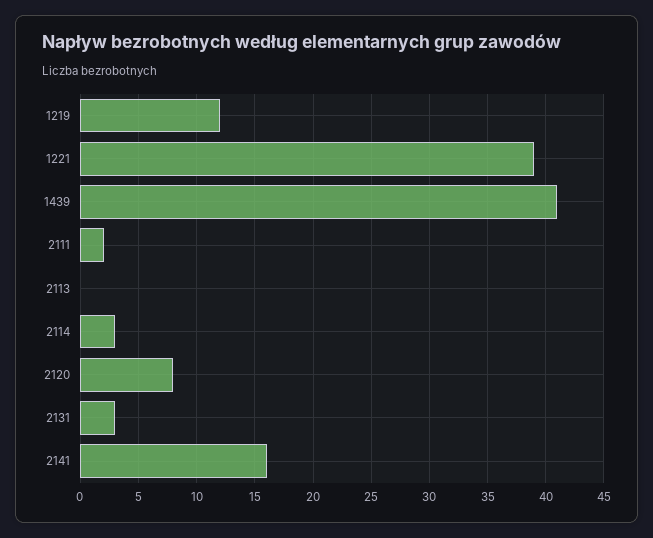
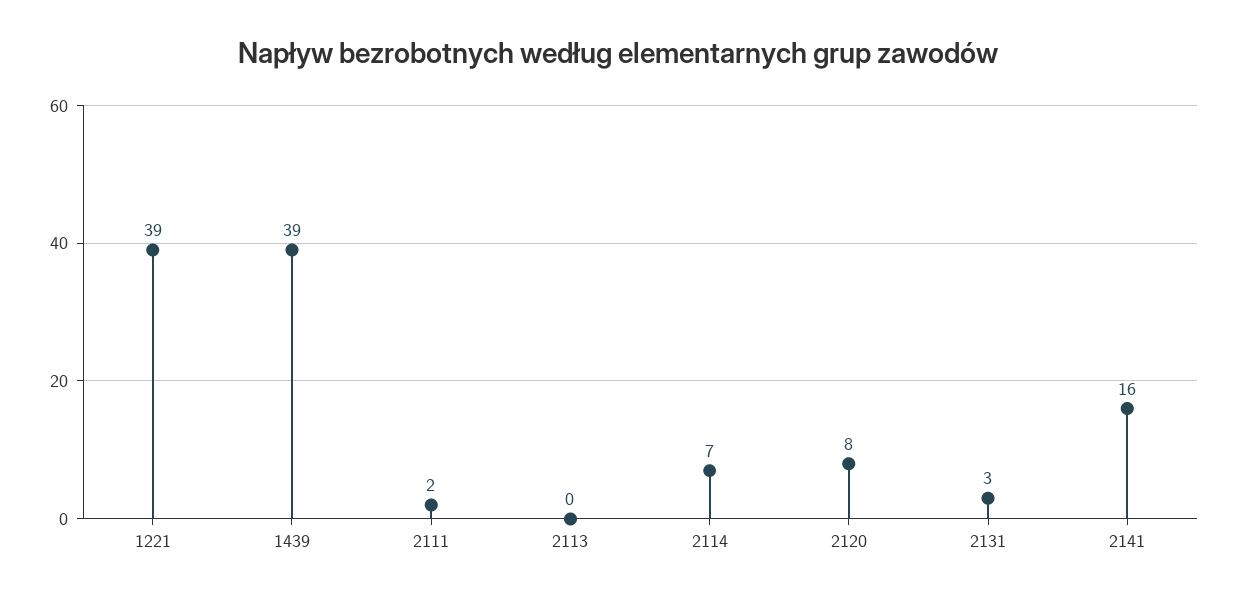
1219: 12 -> none
1439: 41 -> 39
2114: 3 -> 7

